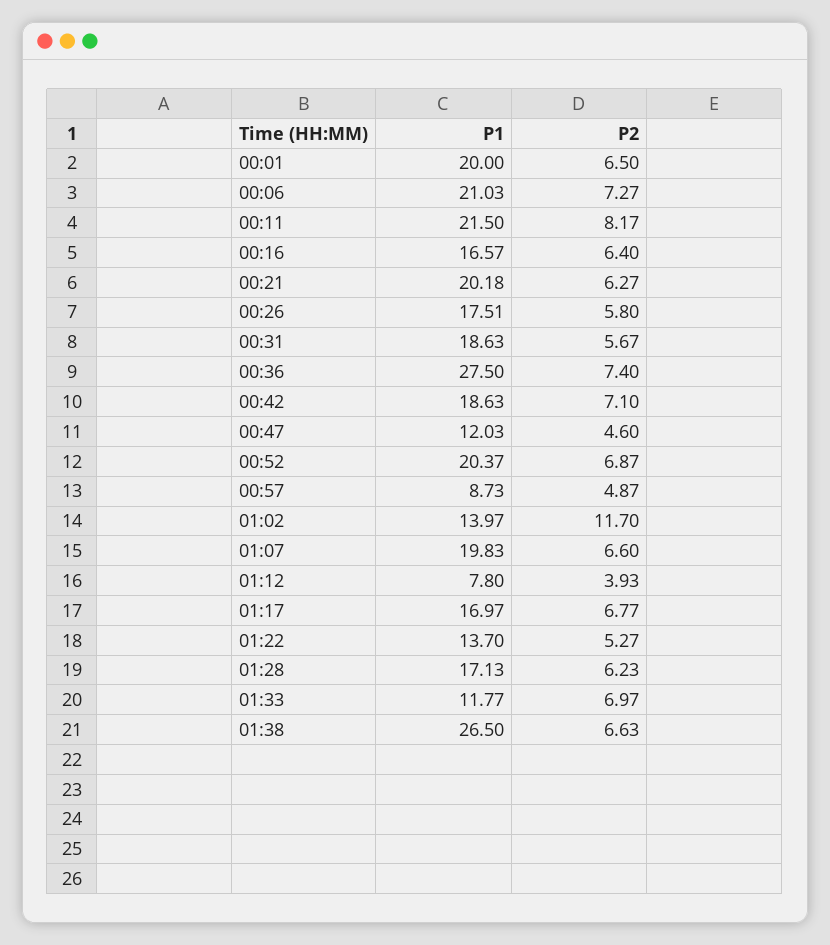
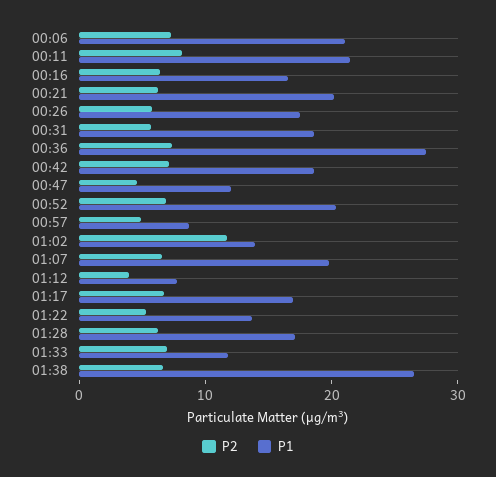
P1, 00:01: 20 -> none
P2, 00:01: 6.5 -> none

